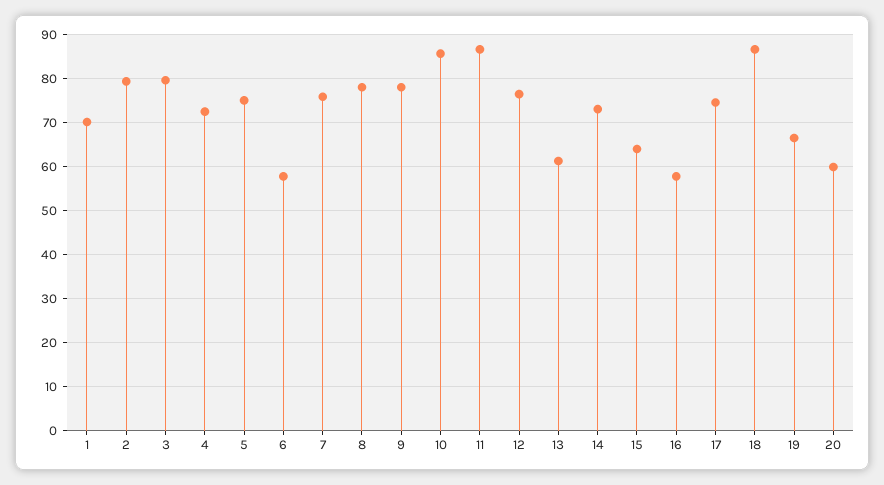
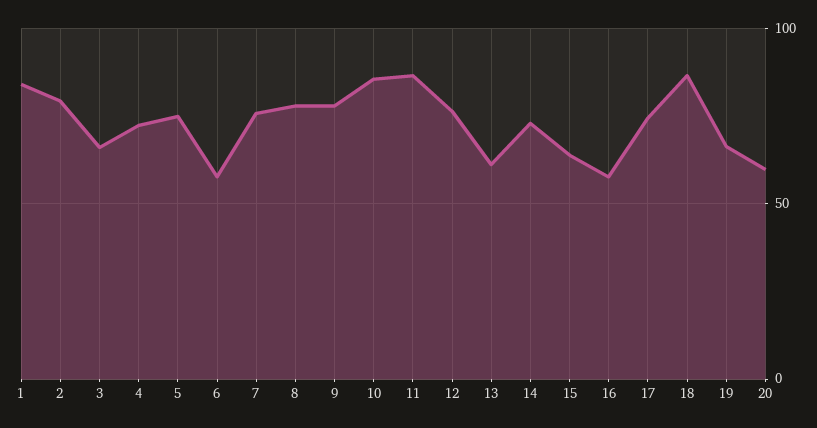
1: 70 -> 85
3: 80 -> 65

